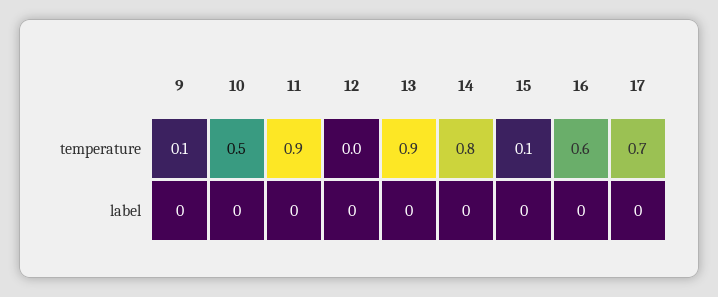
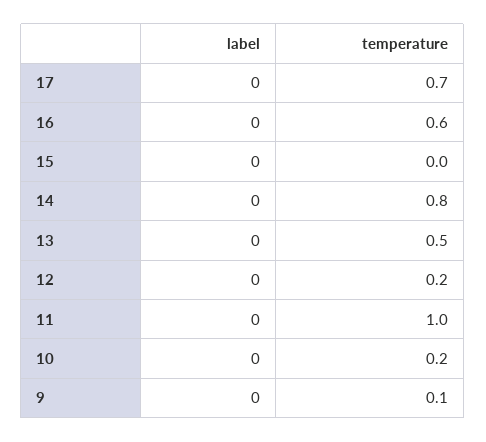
10, temperature: 0.5 -> 0.2
11, temperature: 0.9 -> 1
12, temperature: 0 -> 0.2
13, temperature: 0.9 -> 0.5
15, temperature: 0.1 -> 0

